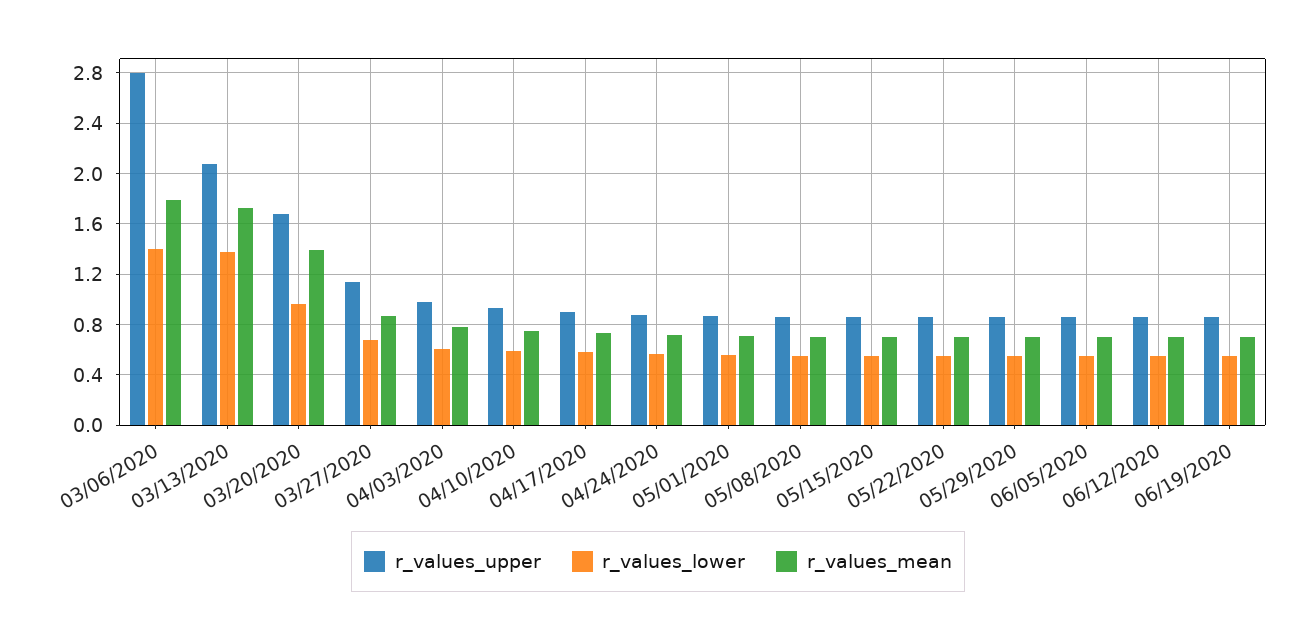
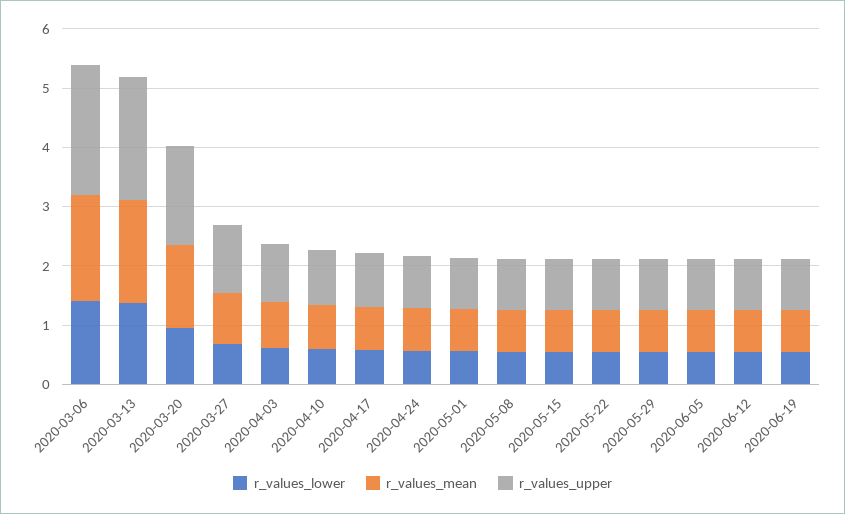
r_values_upper, 03/06/2020: 2.8 -> 2.2

